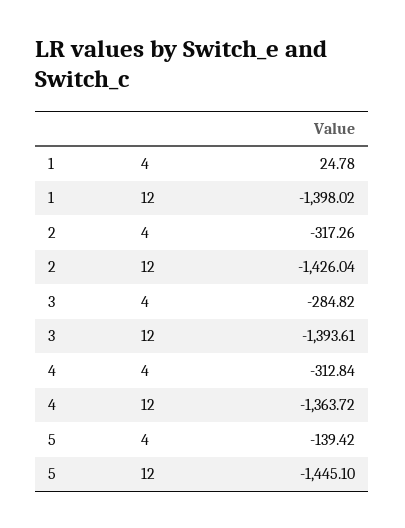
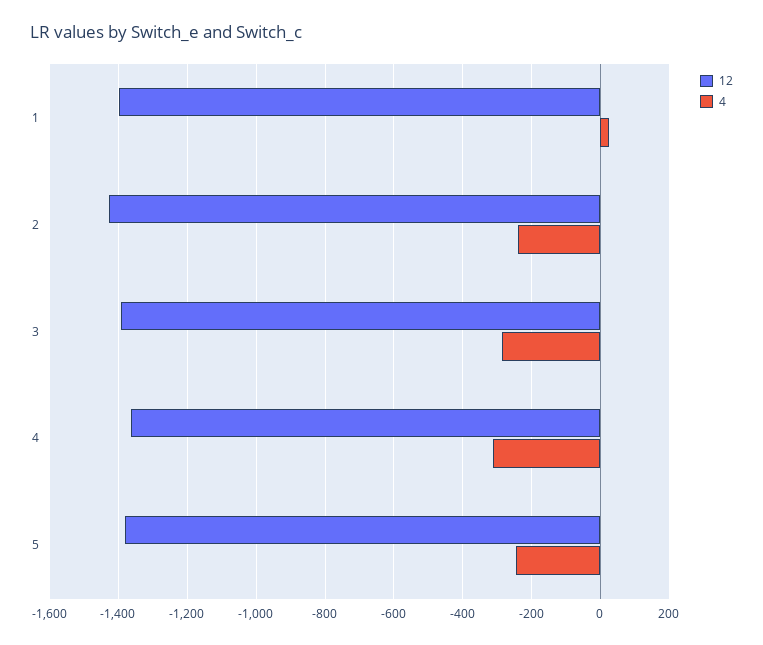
4, 2: -317.26 -> -240
4, 5: -139.42 -> -240
12, 5: -1445.1 -> -1380

